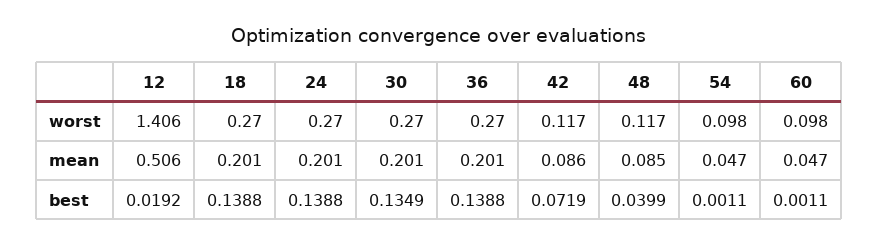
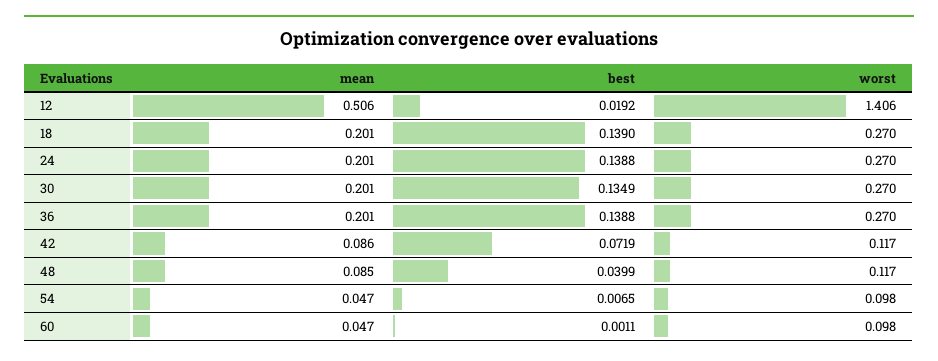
18, best: 0.1388 -> 0.139
54, best: 0.0011 -> 0.0065

